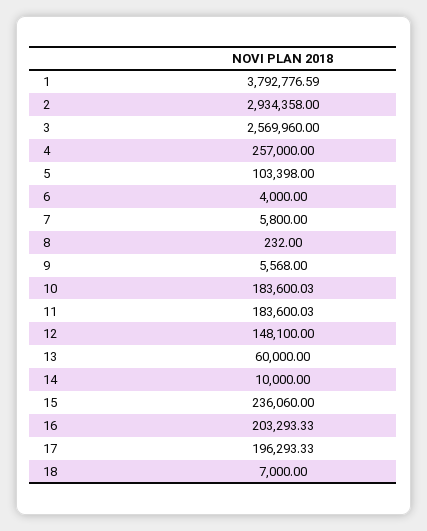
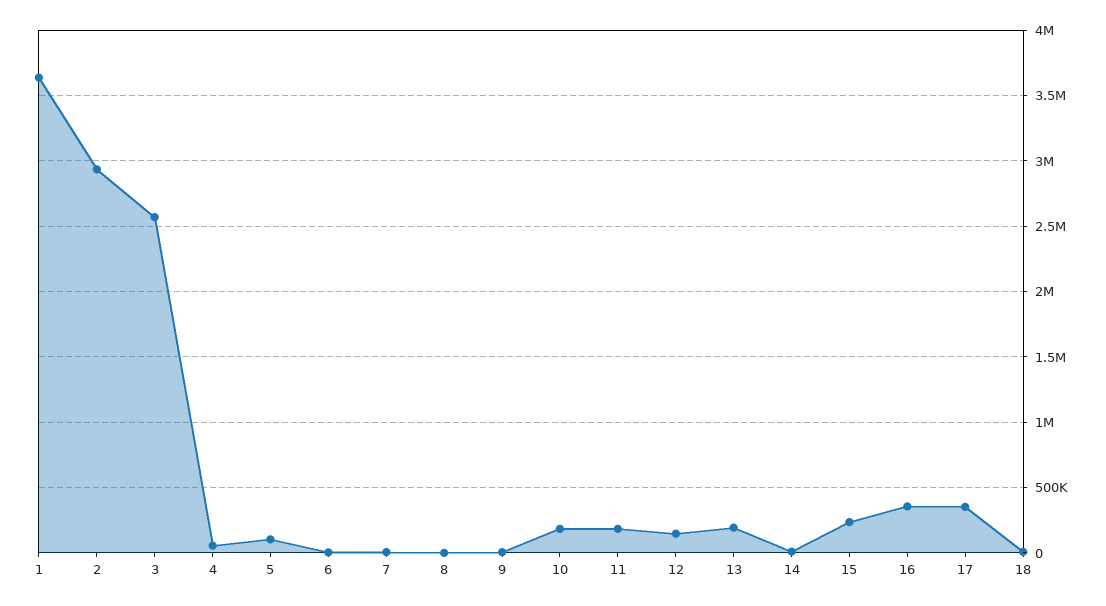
1: 3792776.59 -> 3650000
4: 257000 -> 50000
13: 60000 -> 200000
16: 203293.33 -> 350000
17: 196293.33 -> 350000

